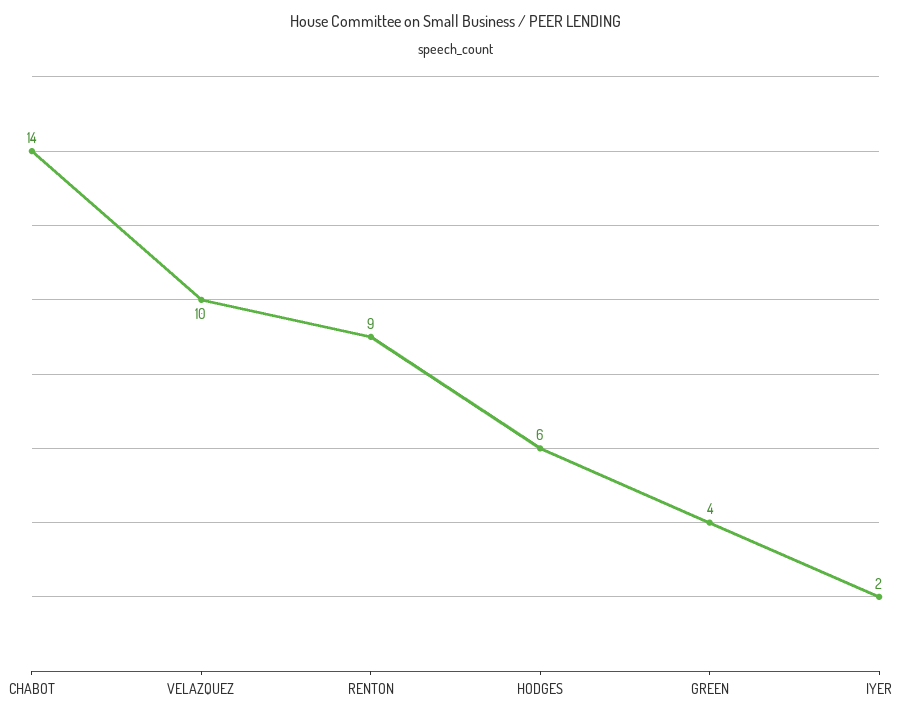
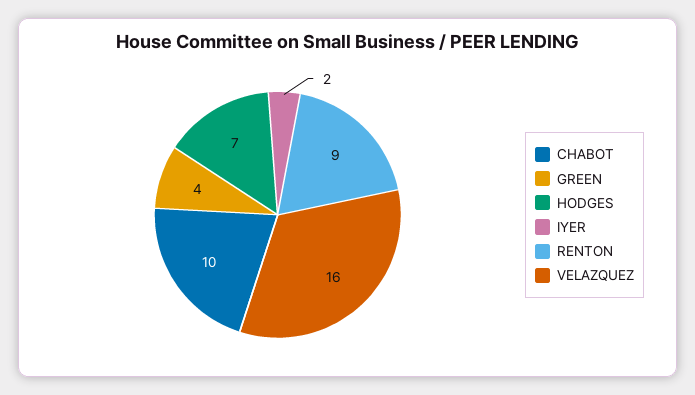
CHABOT: 14 -> 10
VELAZQUEZ: 10 -> 16
HODGES: 6 -> 7

